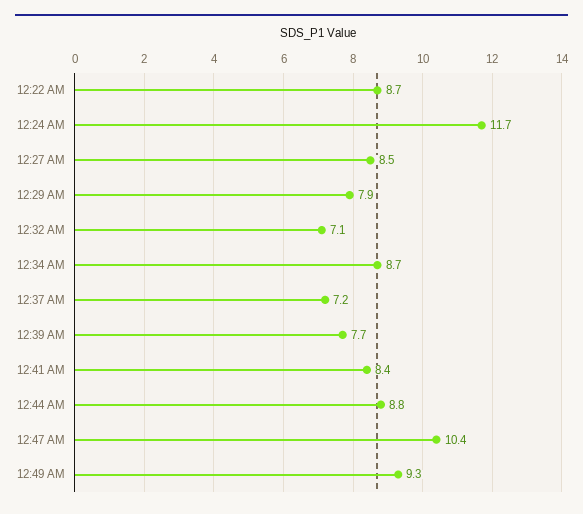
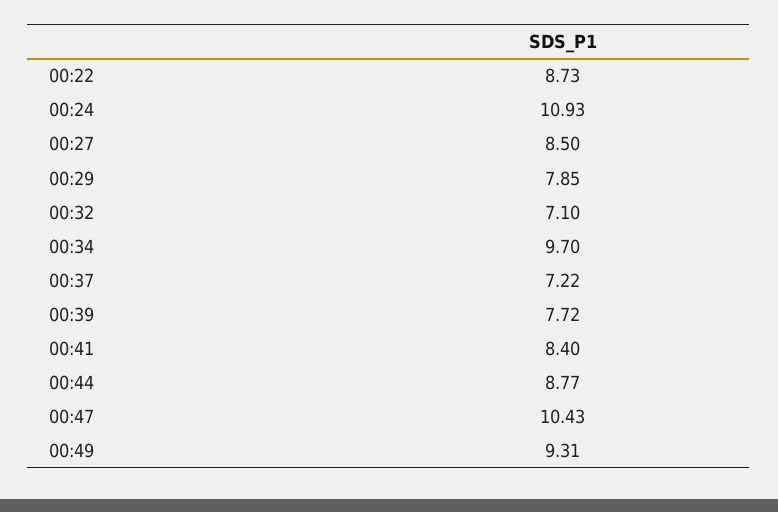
12:24 AM: 11.7 -> 10.93
12:34 AM: 8.7 -> 9.7

